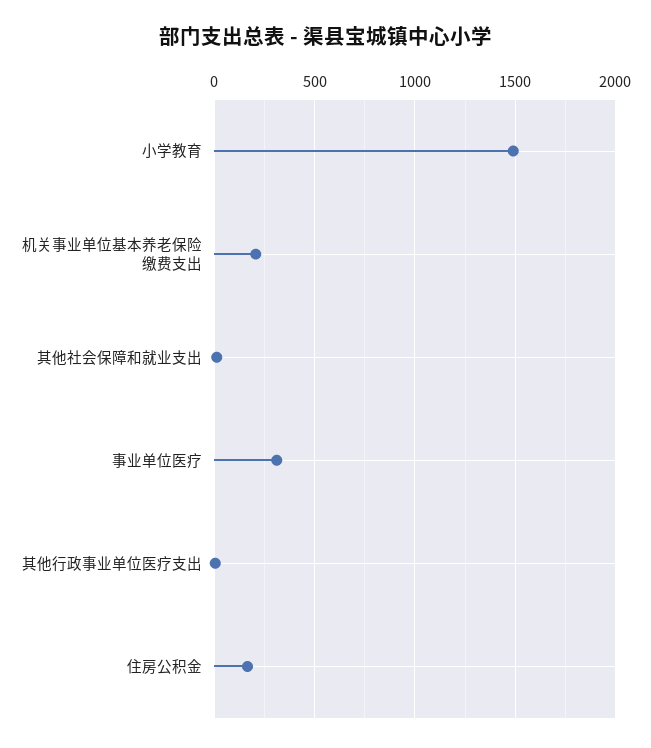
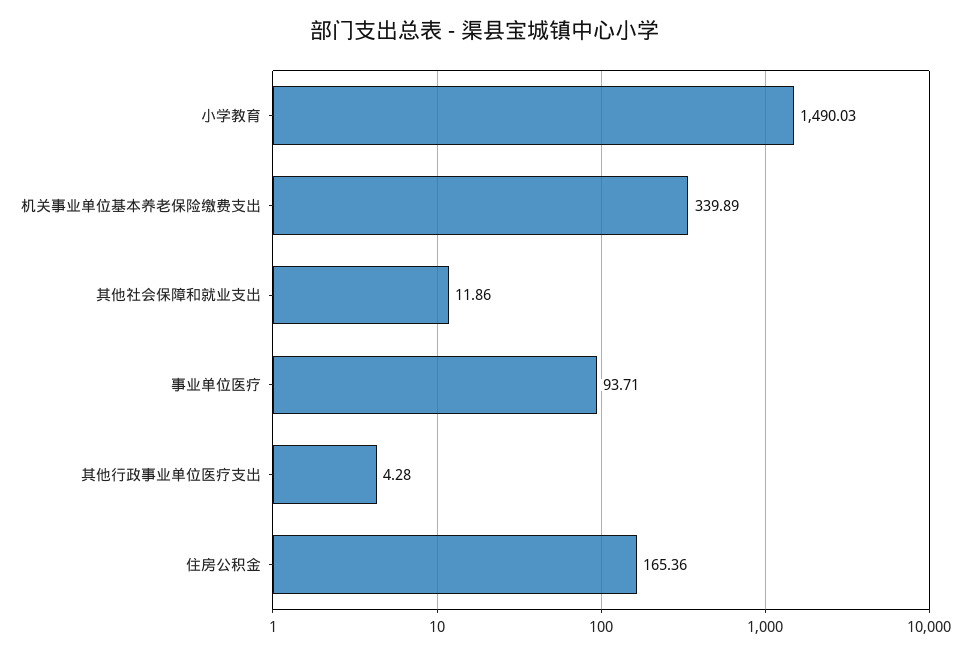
机关事业单位基本养老保险缴费支出: 200 -> 339.89
事业单位医疗: 300 -> 93.71

